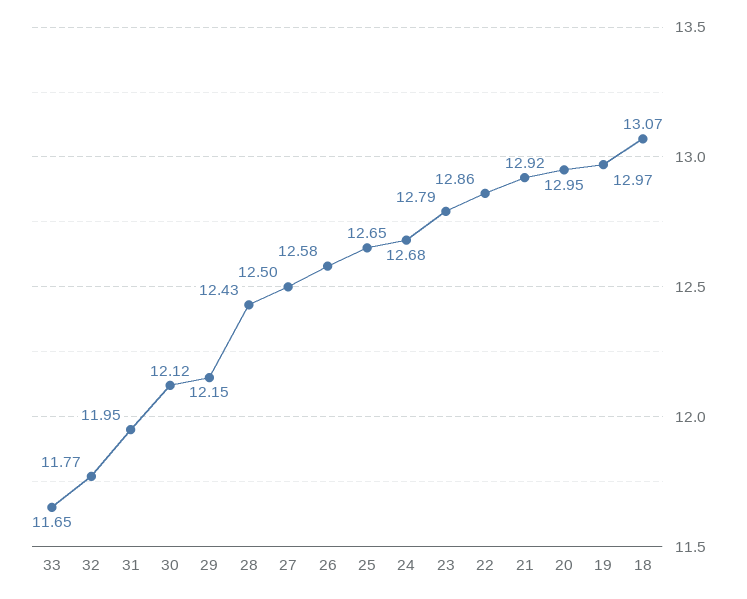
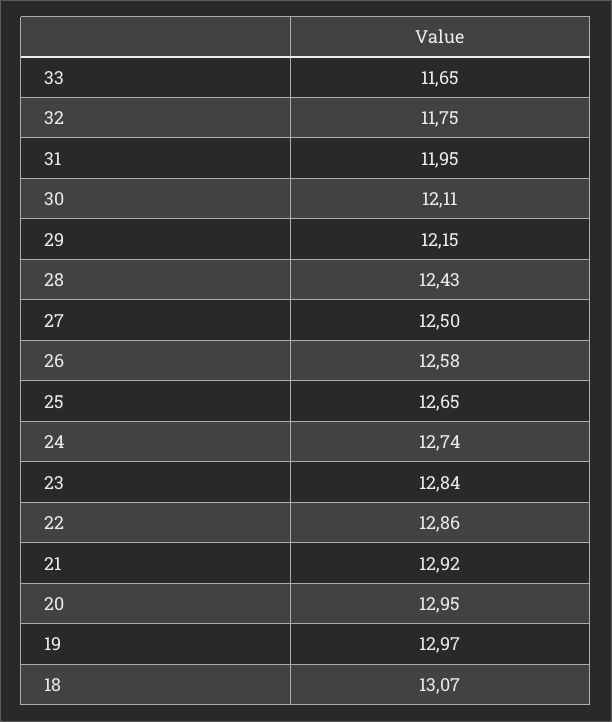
32: 11.77 -> 11.75
30: 12.12 -> 12.11
24: 12.68 -> 12.74
23: 12.79 -> 12.84

